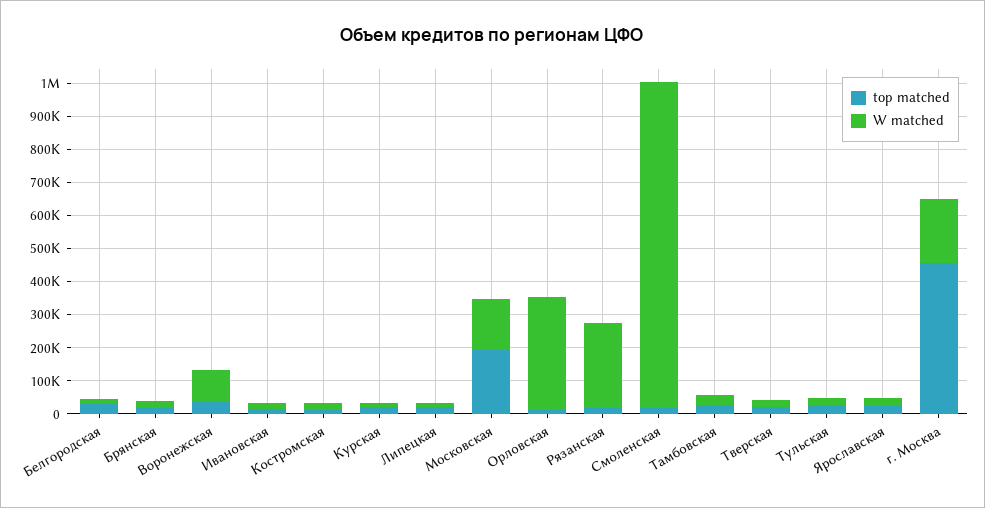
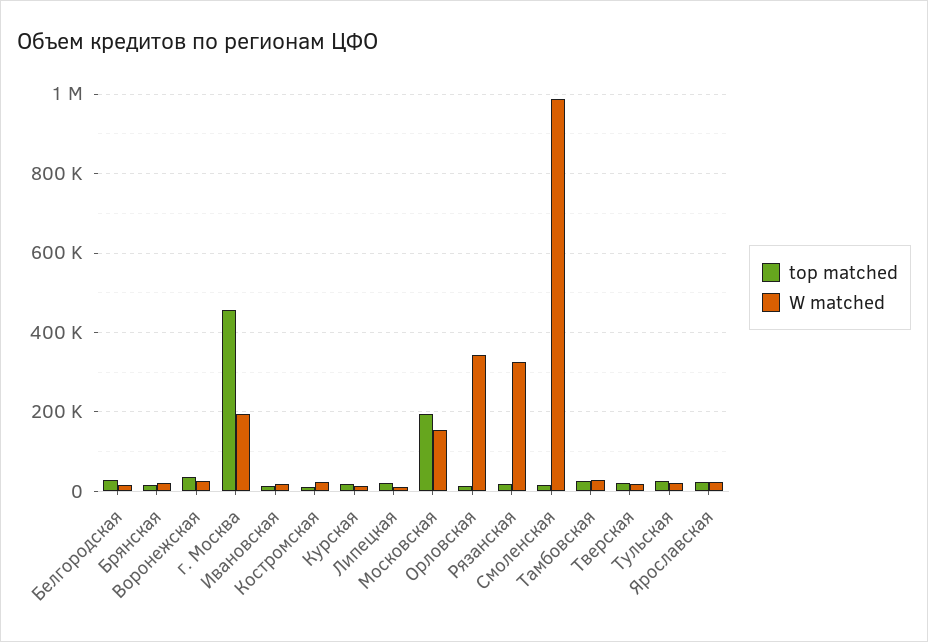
W matched, Воронежская: 100000 -> 20000
W matched, Рязанская: 250000 -> 320000

